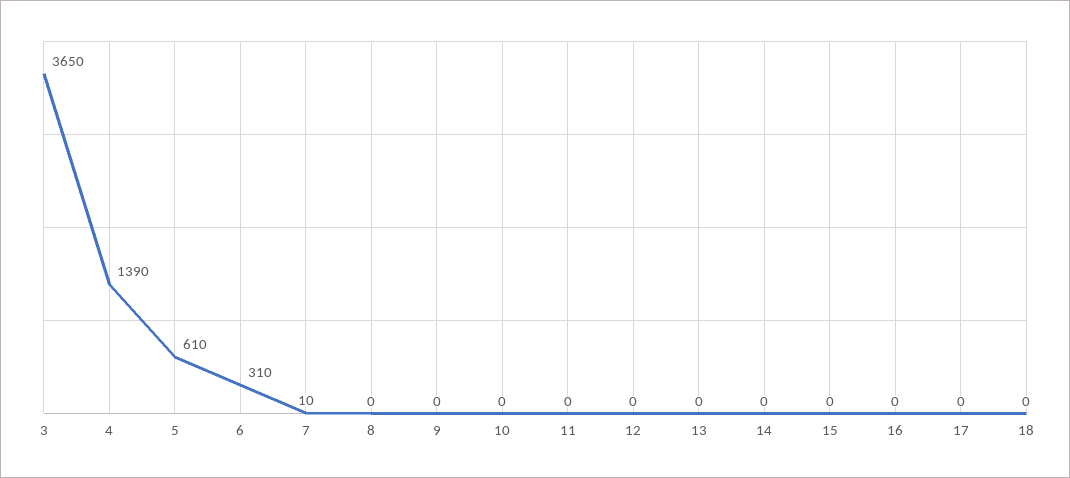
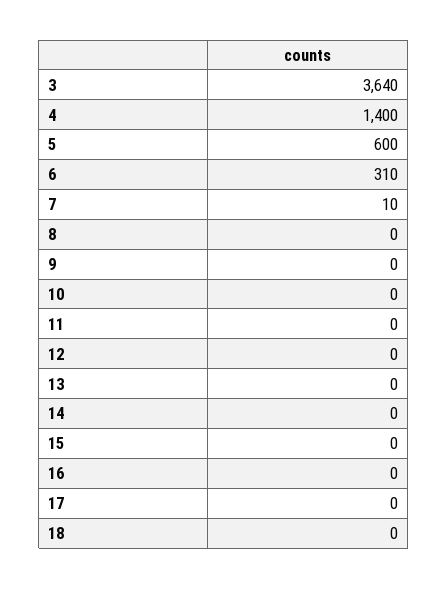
3: 3650 -> 3640
4: 1390 -> 1400
5: 610 -> 600

